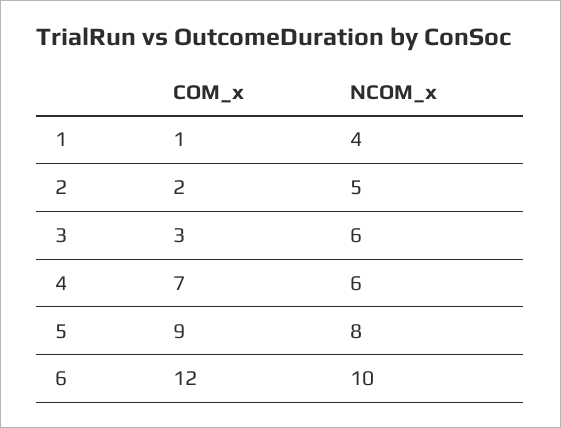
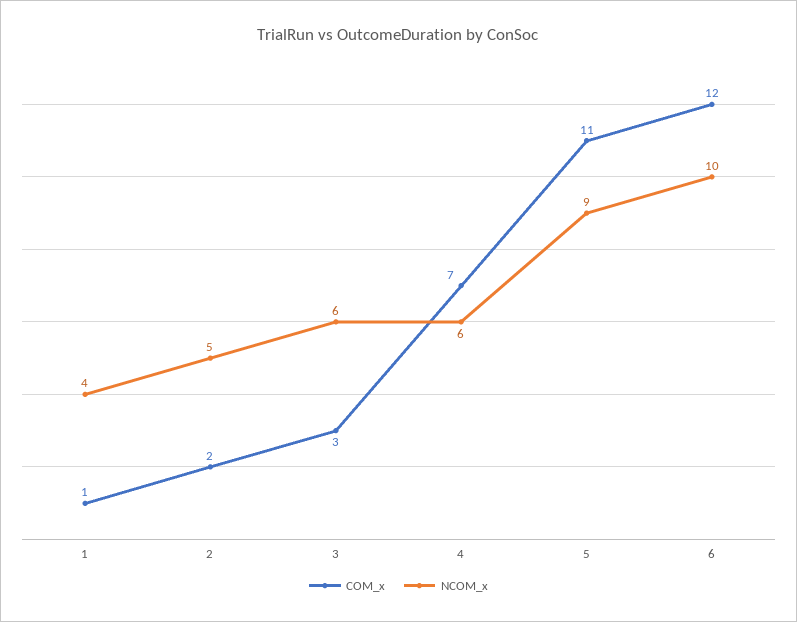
COM_x, 5: 9 -> 11
NCOM_x, 5: 8 -> 9

